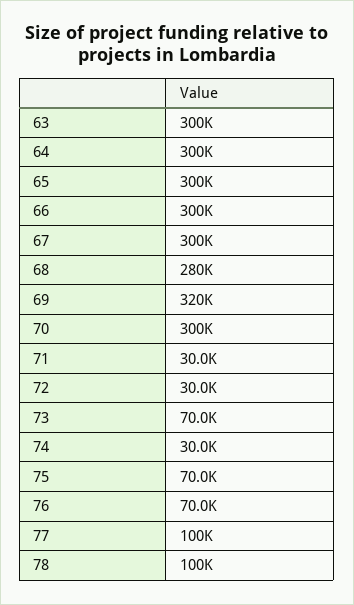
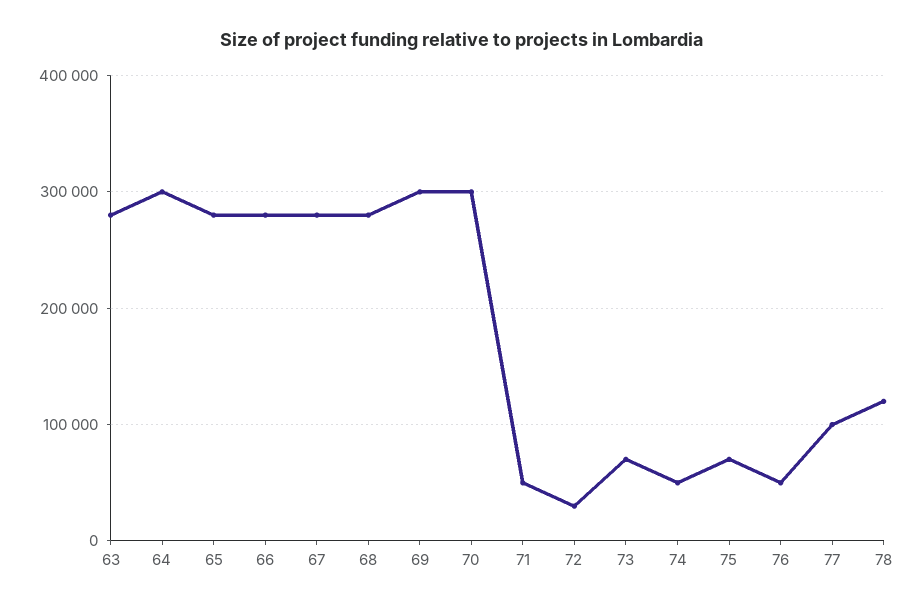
63: 300000 -> 280000
65: 300000 -> 280000
66: 300000 -> 280000
67: 300000 -> 280000
69: 320000 -> 300000
71: 30000 -> 50000
74: 30000 -> 50000
76: 70000 -> 50000
78: 100000 -> 120000

